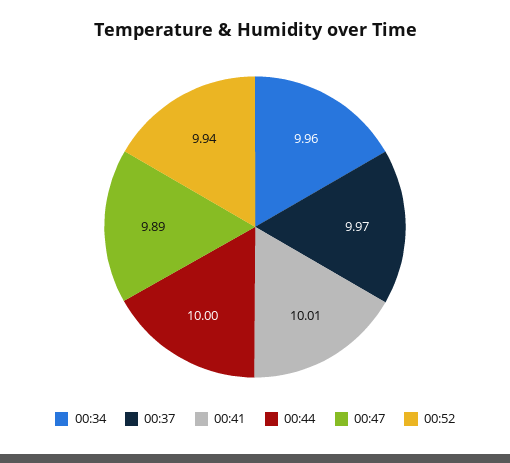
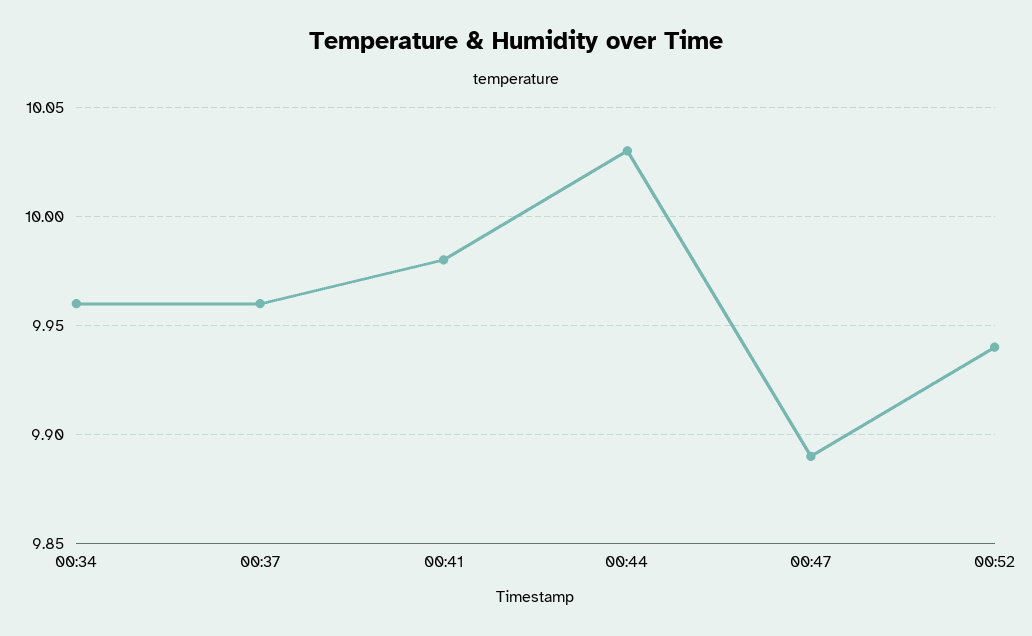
00:37: 9.97 -> 9.96
00:41: 10.01 -> 9.98
00:44: 10 -> 10.03

